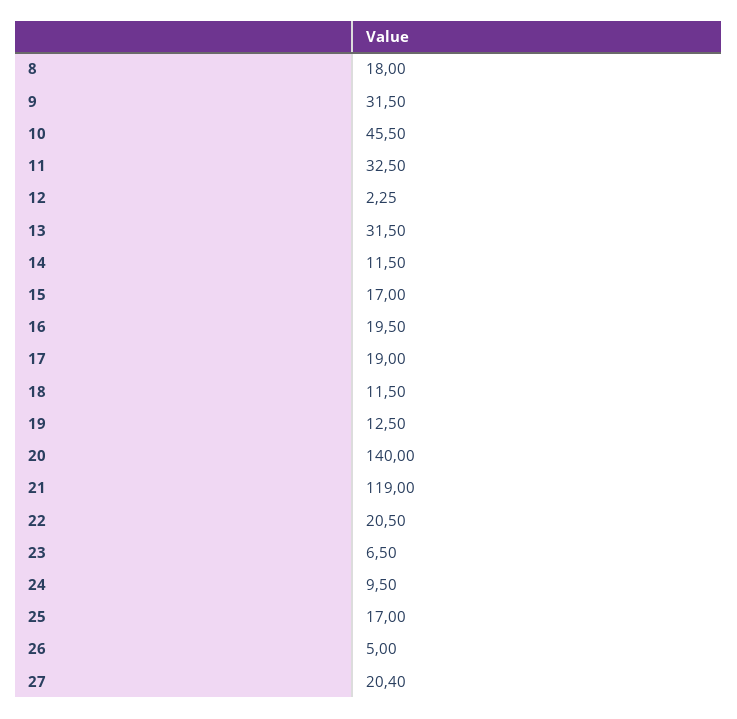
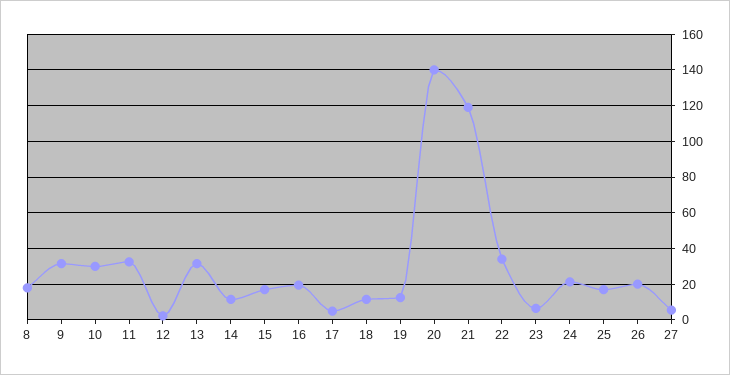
10: 45.5 -> 30
17: 19 -> 5
22: 20.5 -> 35
24: 9.5 -> 20
26: 5 -> 20
27: 20.4 -> 5

